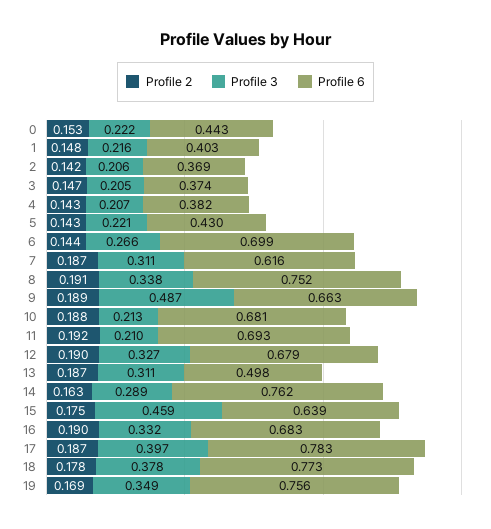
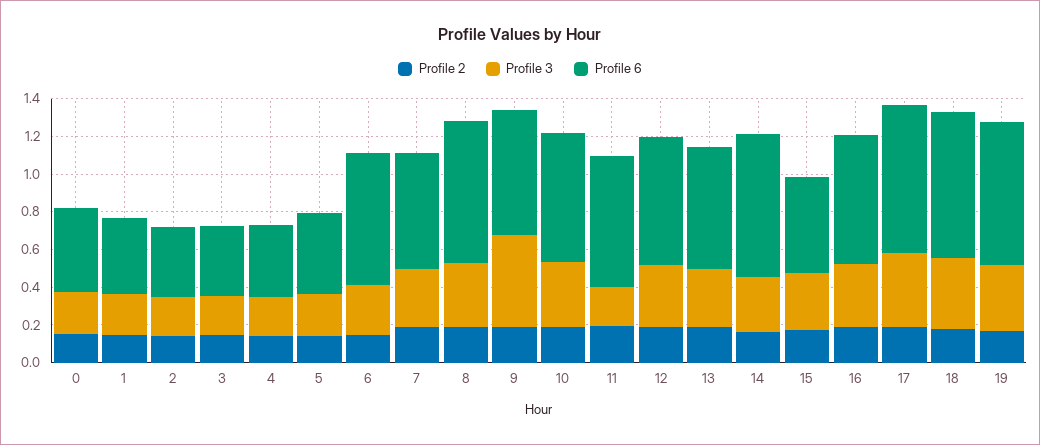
Profile 3, 10: 0.213 -> 0.35
Profile 6, 13: 0.498 -> 0.65
Profile 3, 15: 0.459 -> 0.3
Profile 6, 15: 0.639 -> 0.5

